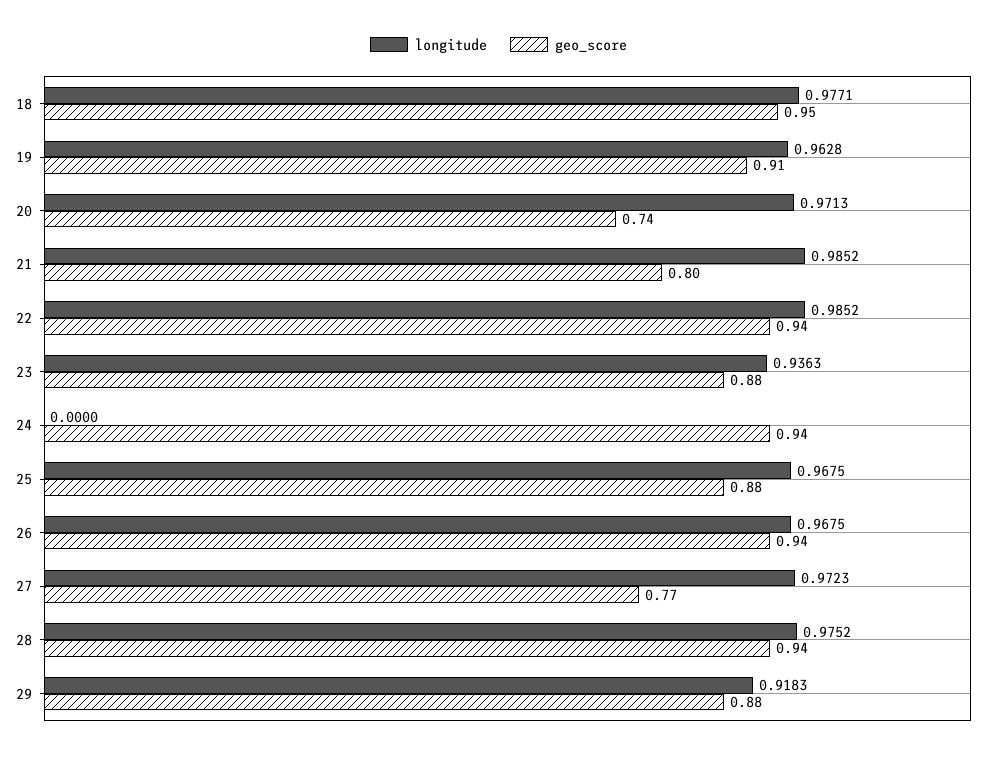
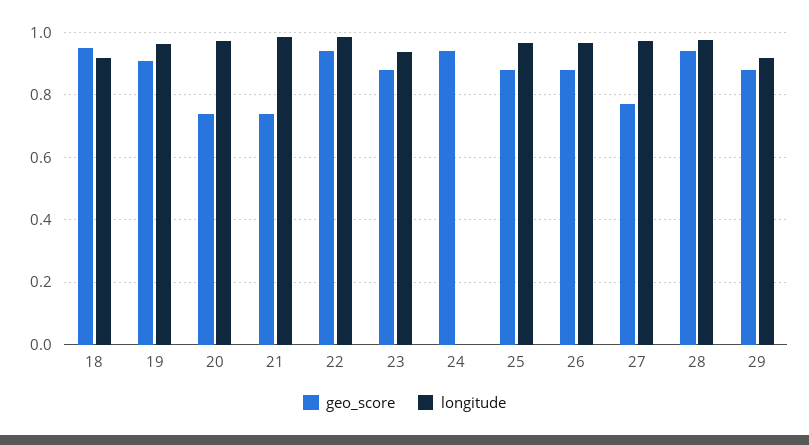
longitude, 18: 0.9771 -> 0.92
geo_score, 21: 0.8 -> 0.74
geo_score, 26: 0.94 -> 0.88

